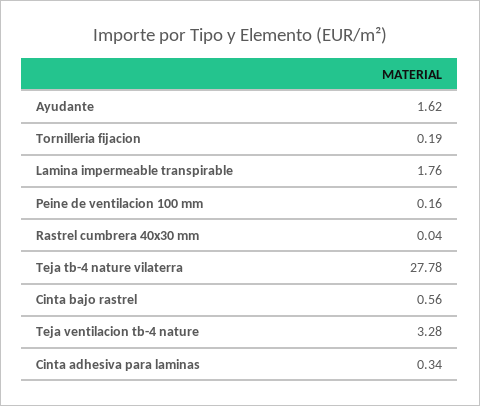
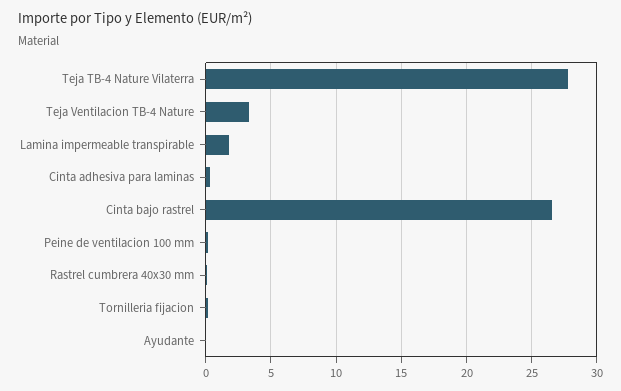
Ayudante: 1.62 -> 0
Cinta bajo rastrel: 0.56 -> 26.5

